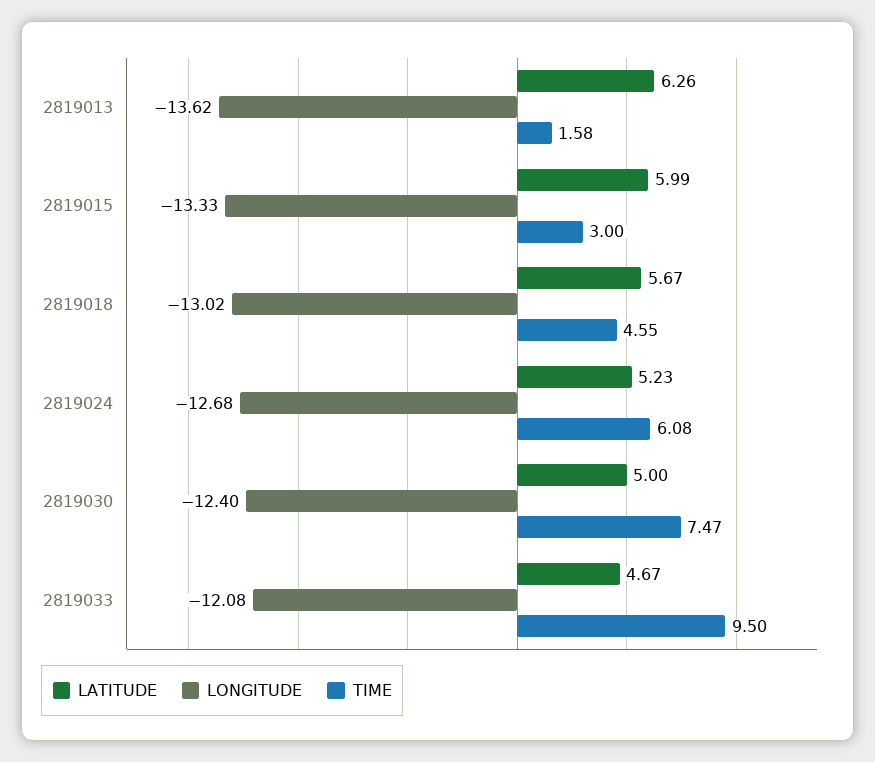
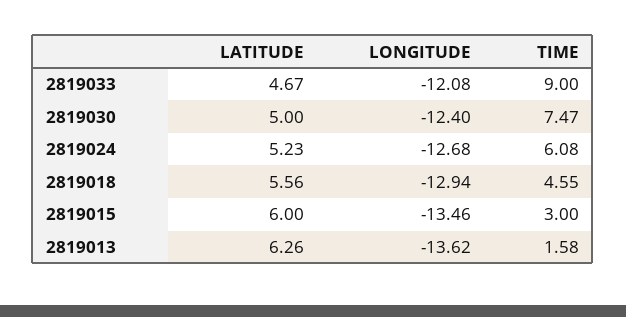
LATITUDE, 2819015: 5.99 -> 6
LONGITUDE, 2819015: -13.33 -> -13.46
LATITUDE, 2819018: 5.67 -> 5.56
LONGITUDE, 2819018: -13.02 -> -12.94
TIME, 2819033: 9.5 -> 9

